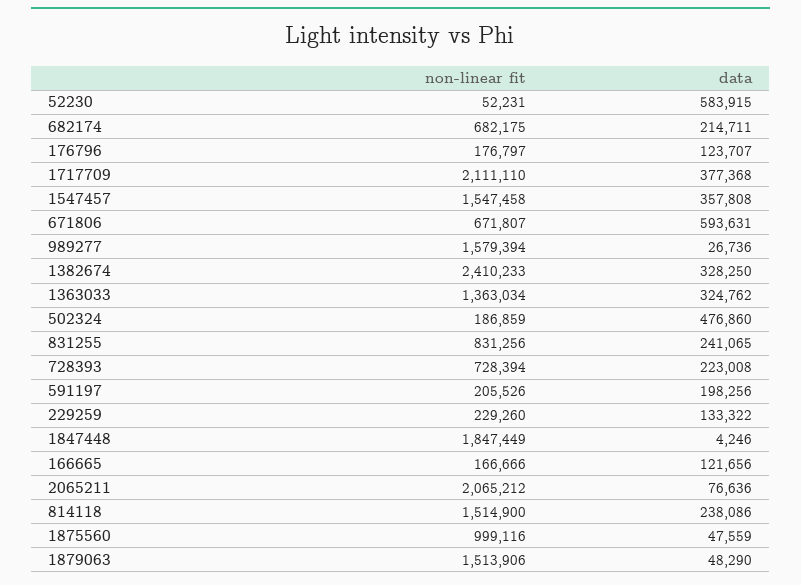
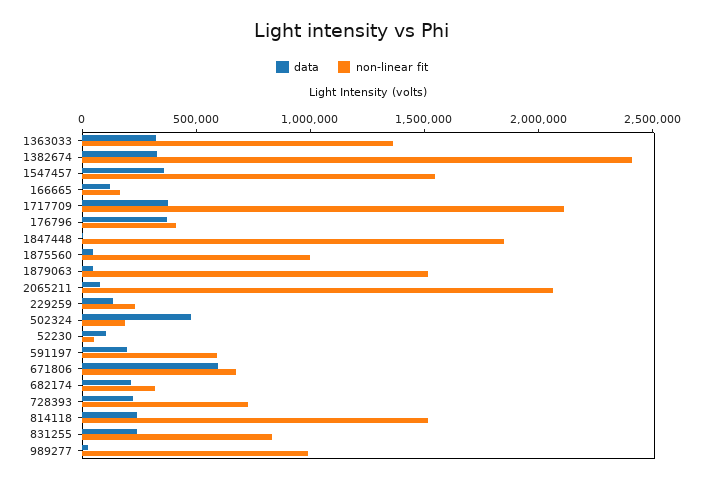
data, 52230: 583915 -> 100000
non-linear fit, 682174: 682175 -> 300000
non-linear fit, 176796: 176797 -> 400000
data, 176796: 123707 -> 400000
non-linear fit, 989277: 1579394 -> 1000000
non-linear fit, 591197: 205526 -> 600000

